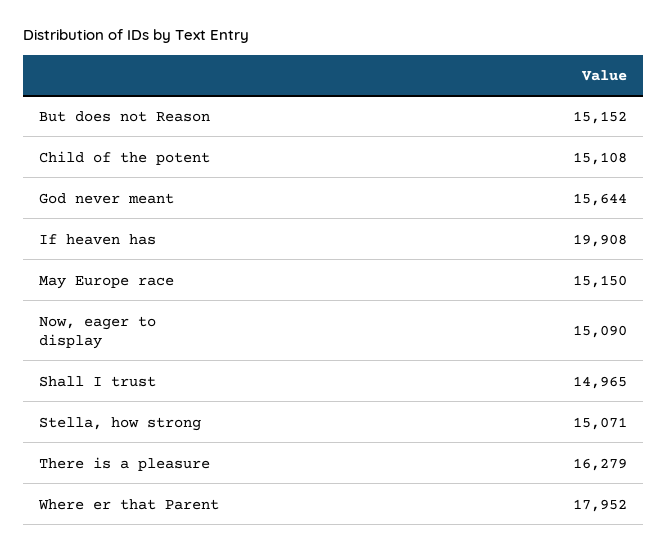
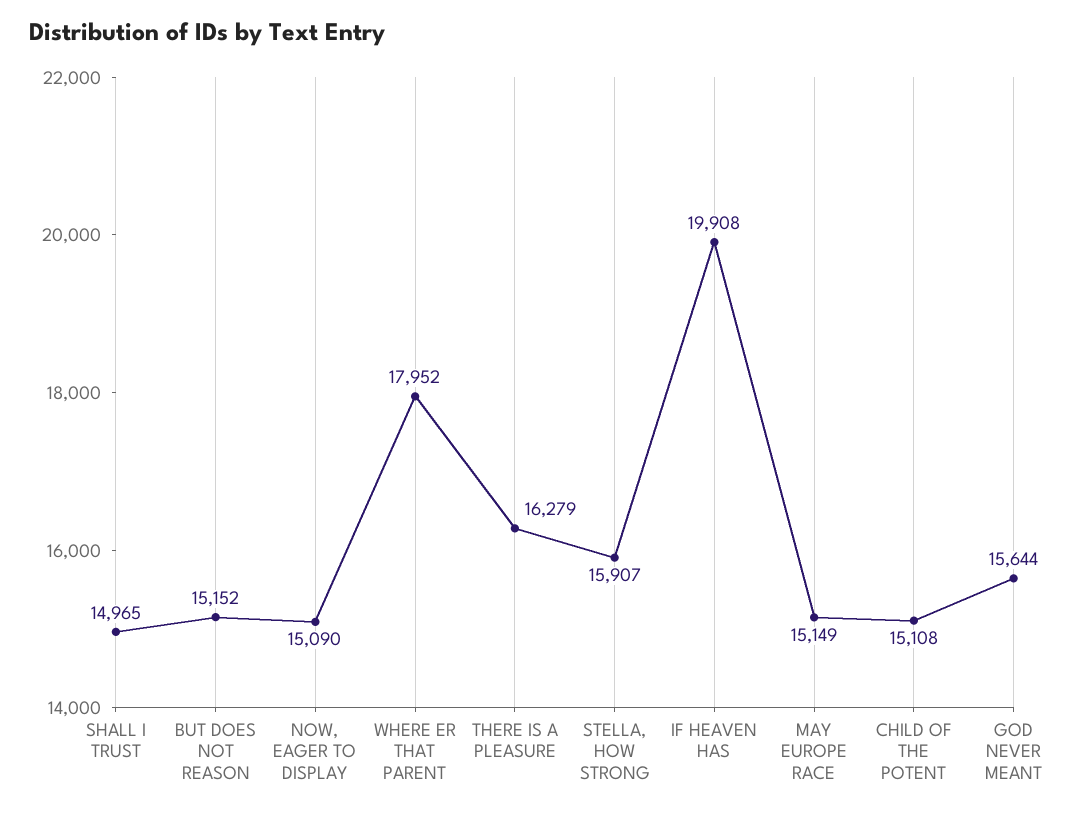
May Europe race: 15150 -> 15149
Stella, how strong: 15071 -> 15907

